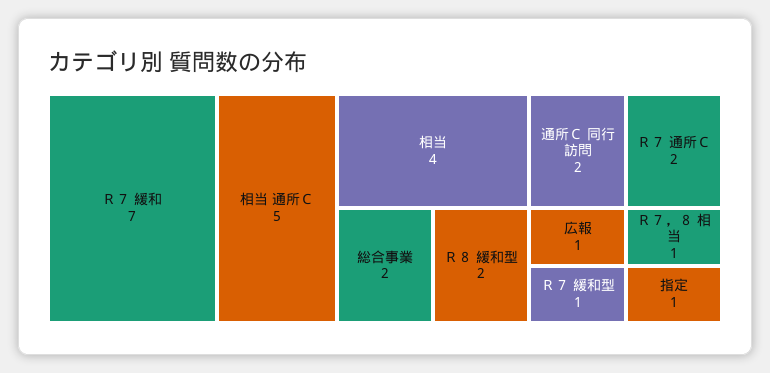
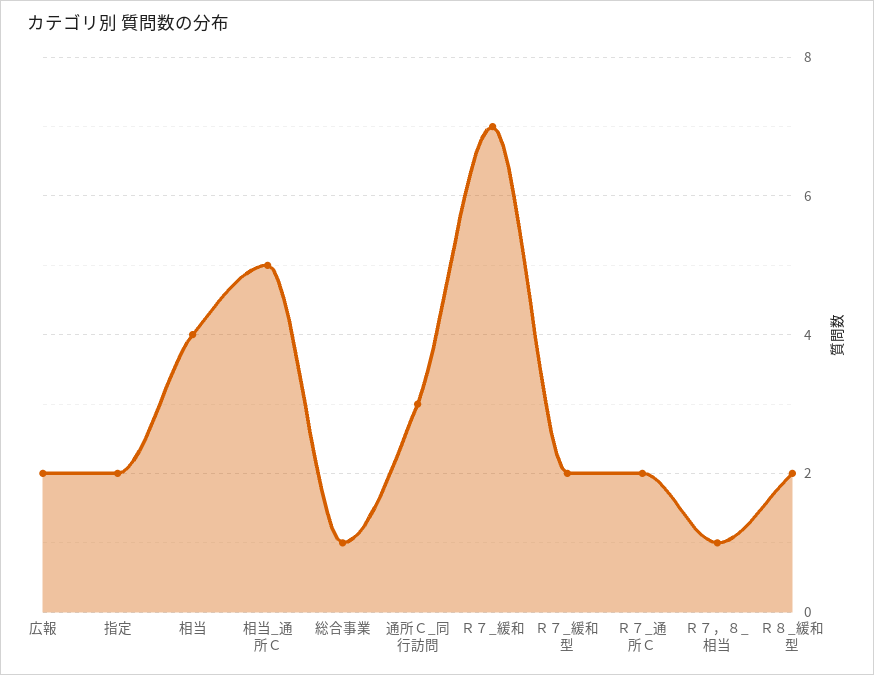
総合事業: 2 -> 1
通所Ｃ 同行訪問: 2 -> 3
広報: 1 -> 2
Ｒ７ 緩和型: 1 -> 2
指定: 1 -> 2

